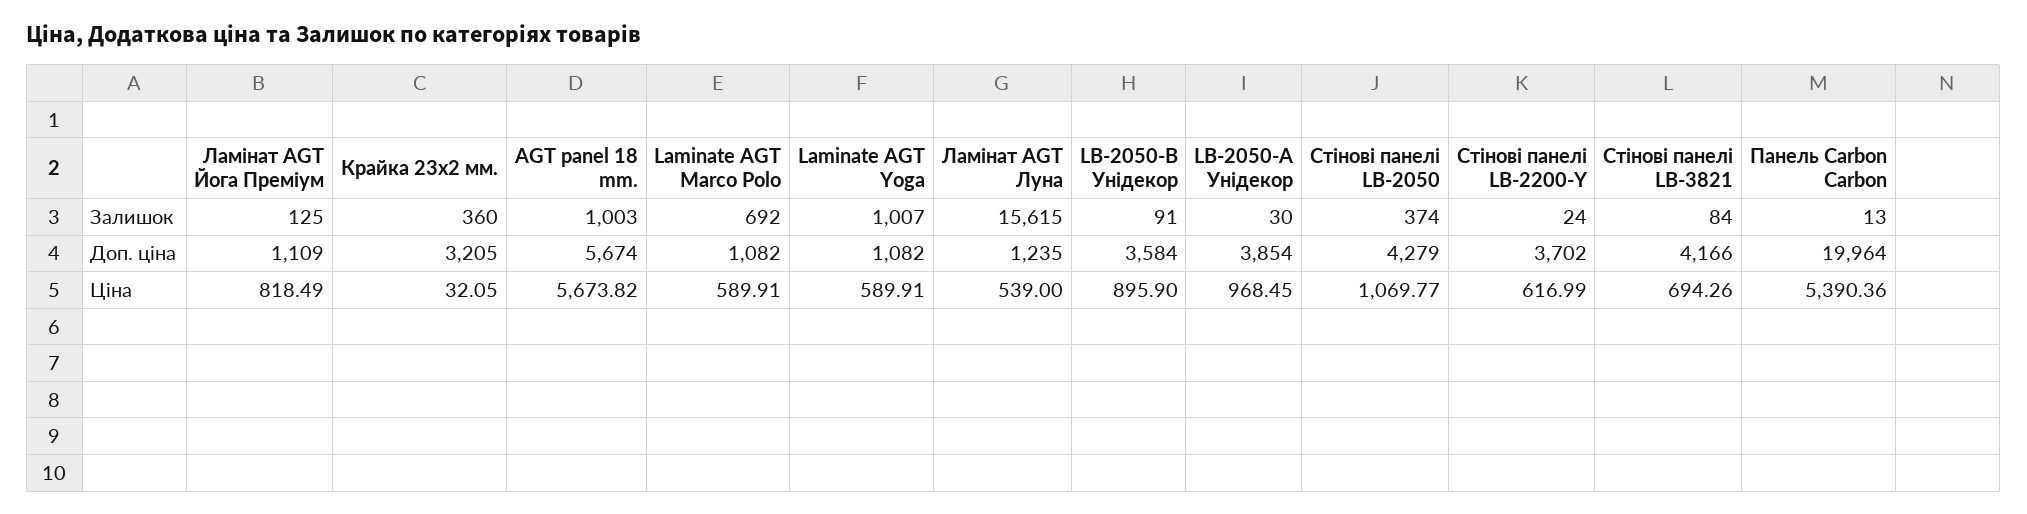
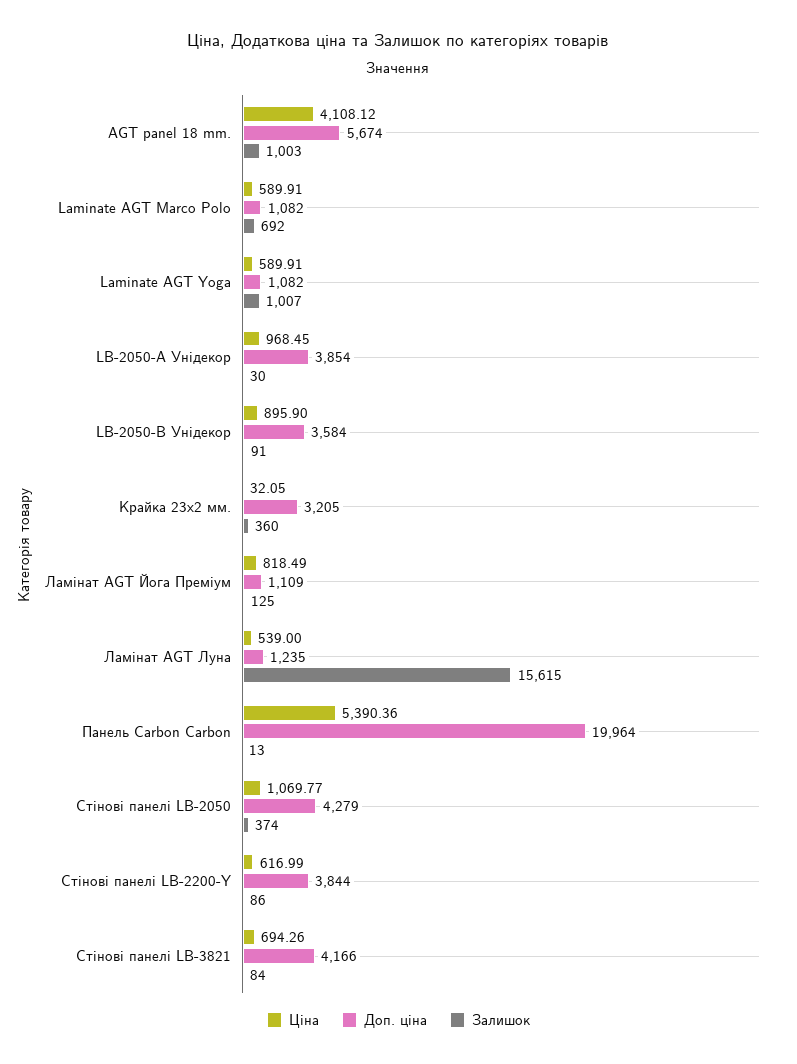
Залишок, Стінові панелі LB-2200-Y: 24 -> 86
Доп. ціна, Стінові панелі LB-2200-Y: 3702 -> 3844
Ціна, AGT panel 18 mm.: 5673.82 -> 4108.12

